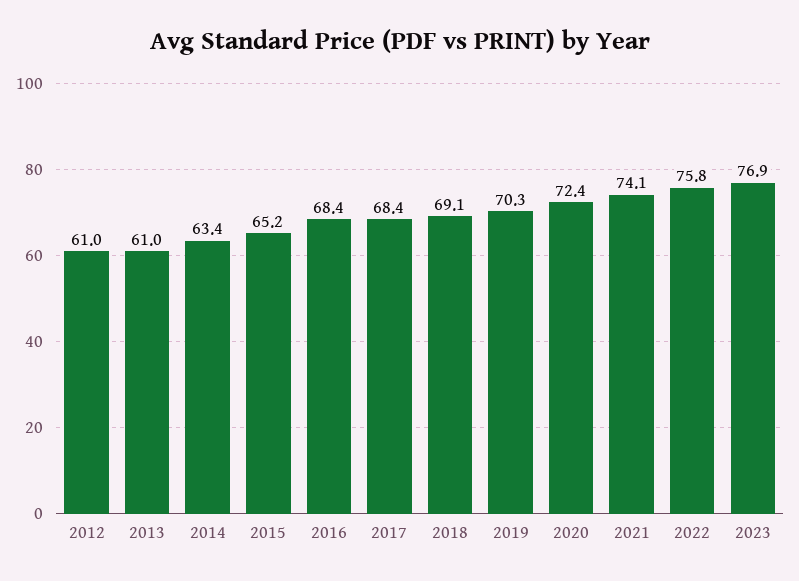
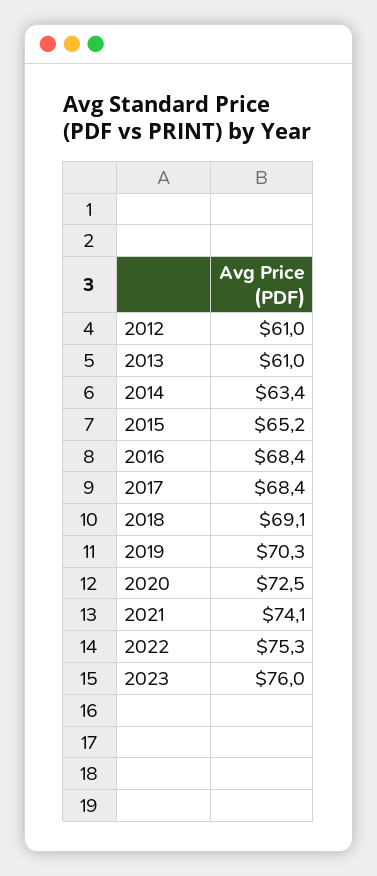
2020: 72.4 -> 72.5
2022: 75.8 -> 75.3
2023: 76.9 -> 76

